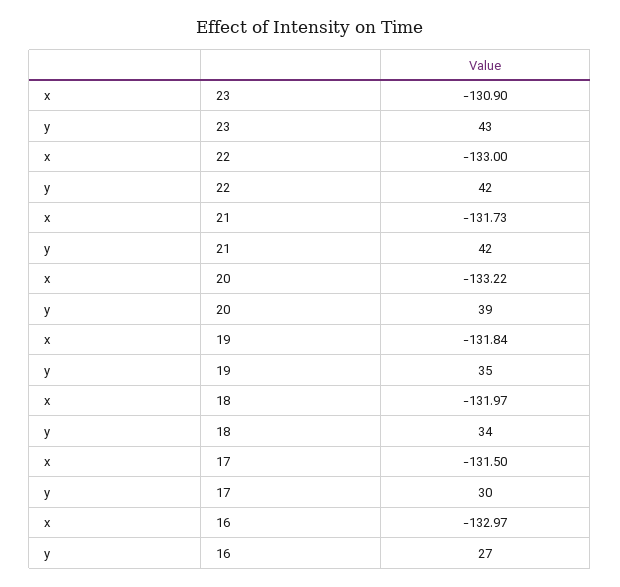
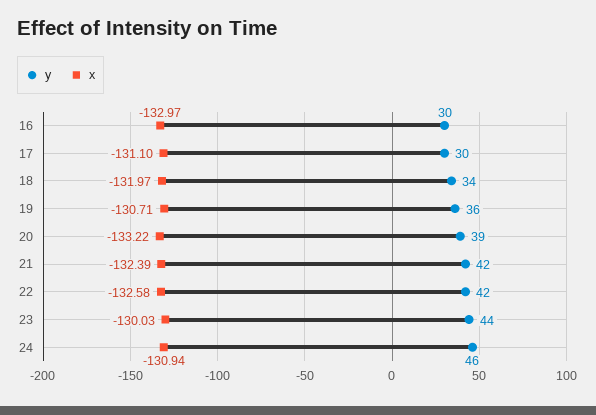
x, 23: -130.9 -> -130.03
y, 23: 43 -> 44
x, 22: -133 -> -132.58
x, 21: -131.73 -> -132.39
x, 19: -131.84 -> -130.71
y, 19: 35 -> 36
x, 17: -131.5 -> -131.1
y, 16: 27 -> 30
y, 24: none -> 46
x, 24: none -> -130.94

